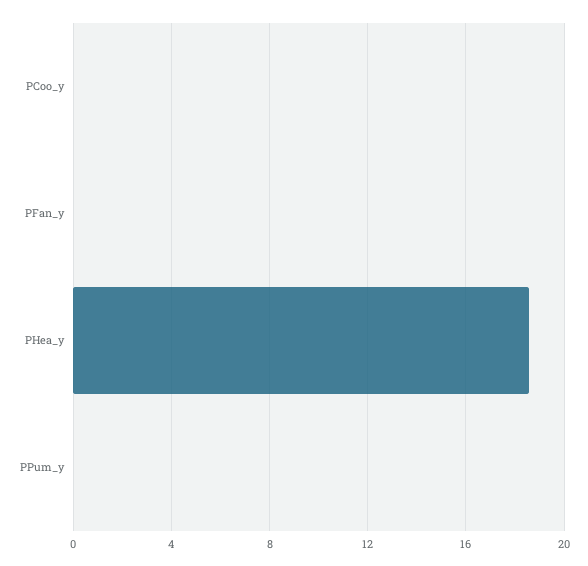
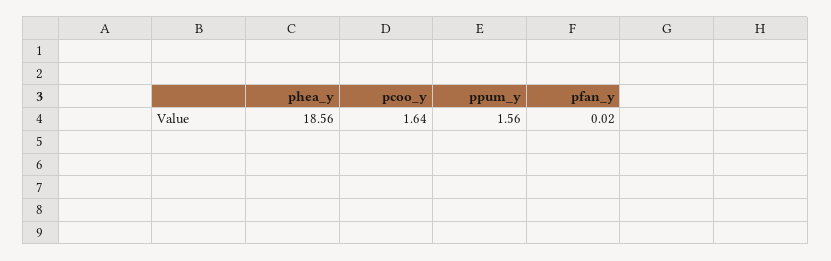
PCoo_y: 0 -> 1.64
PPum_y: 0 -> 1.56

